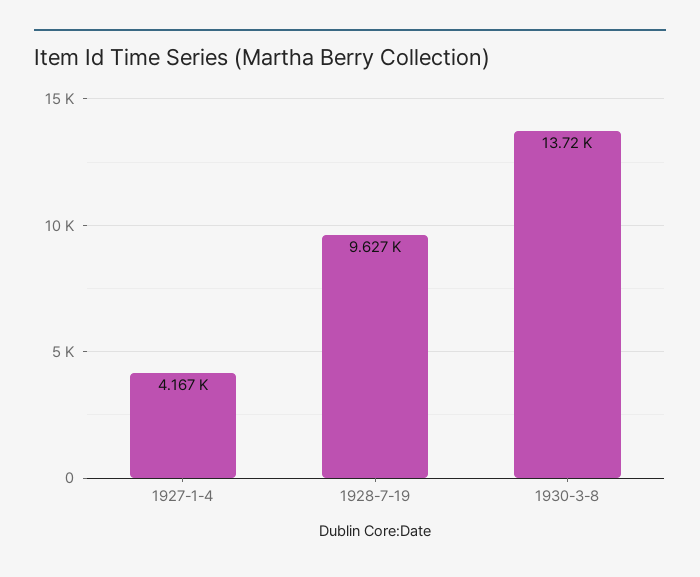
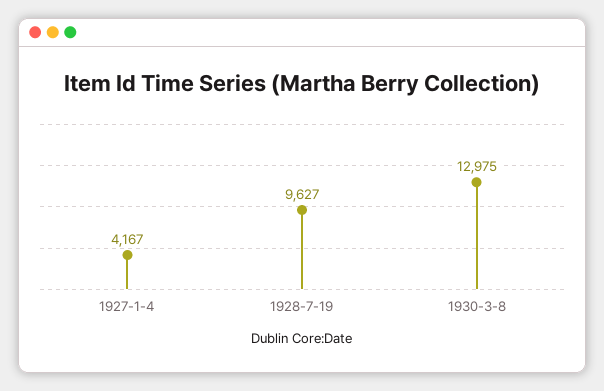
1930-3-8: 13720 -> 12975

